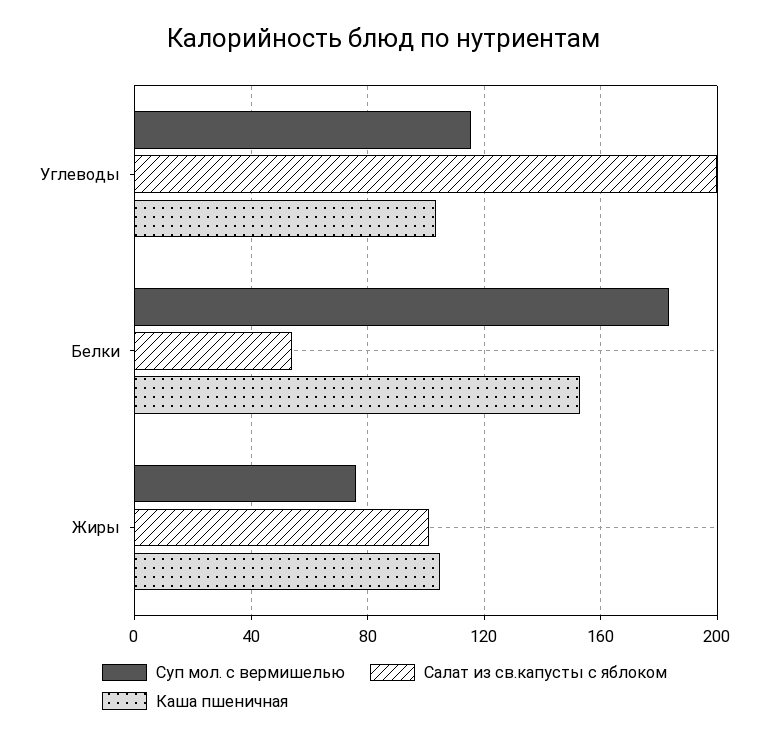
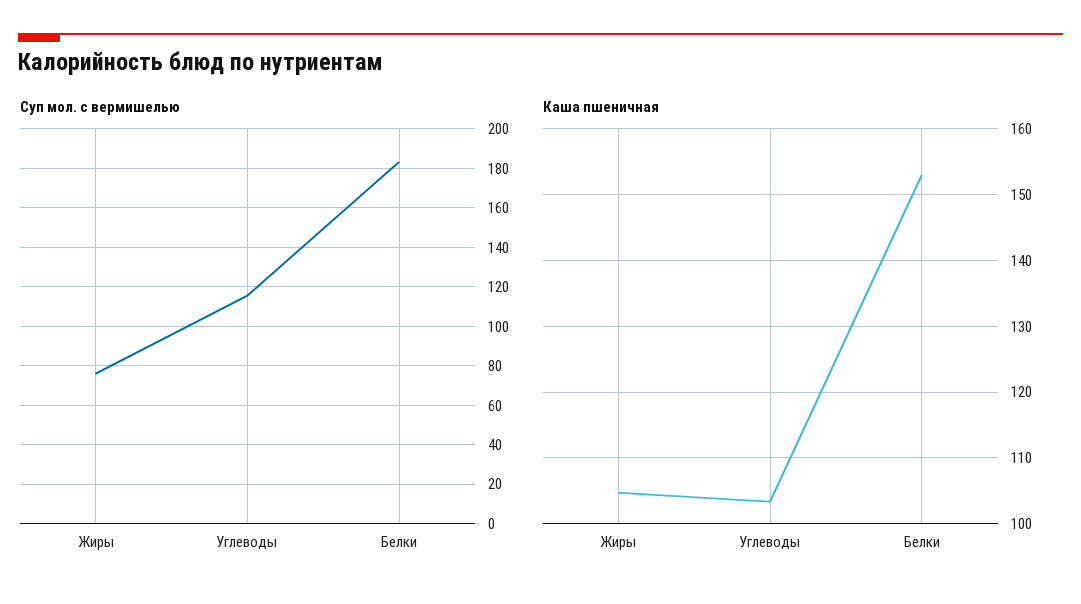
Салат из св.капусты с яблоком, Углеводы: 200 -> none
Салат из св.капусты с яблоком, Белки: 55 -> none
Салат из св.капусты с яблоком, Жиры: 100 -> none

